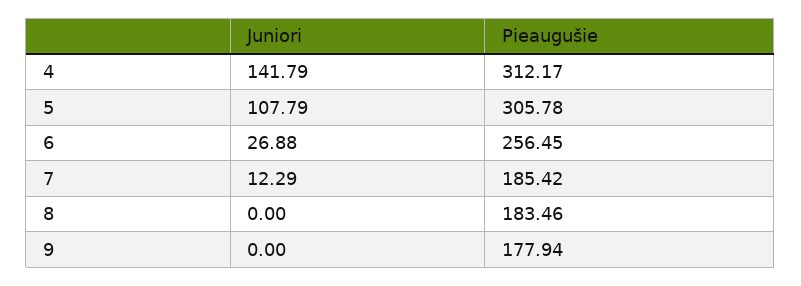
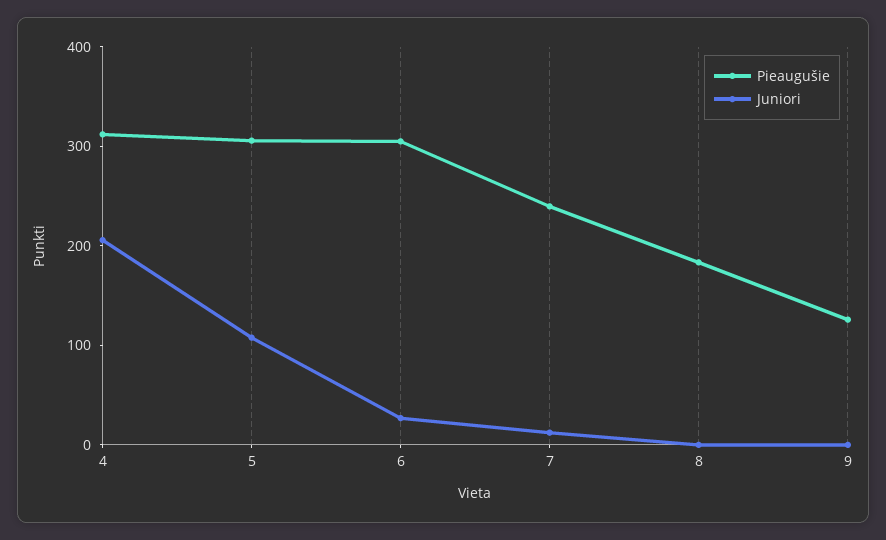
Juniori, 4: 141.79 -> 200
Pieaugušie, 6: 256.45 -> 300
Pieaugušie, 7: 185.42 -> 240
Pieaugušie, 9: 177.94 -> 120

